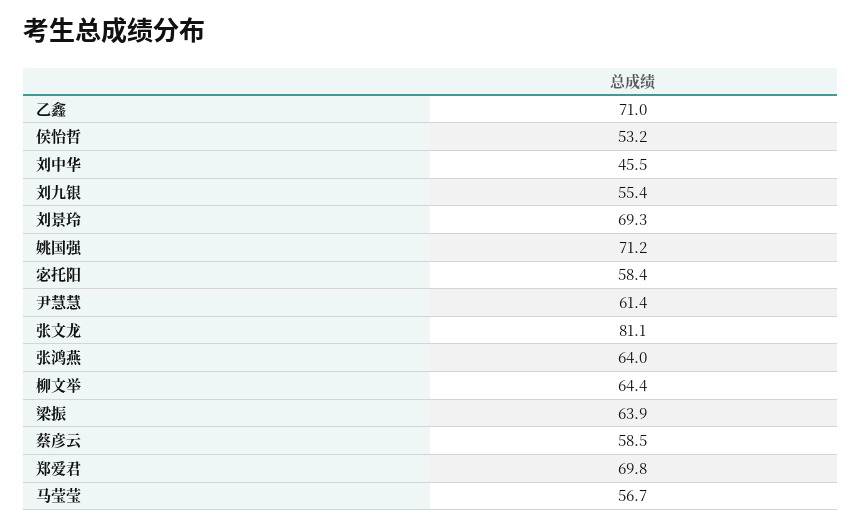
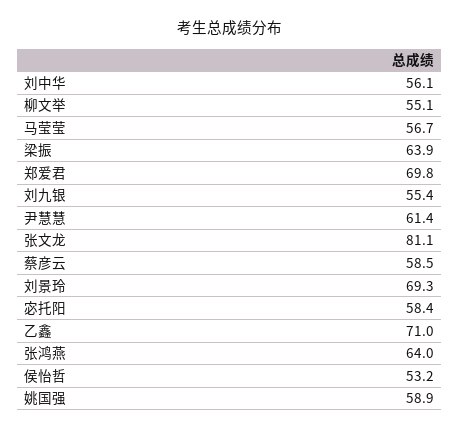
刘中华: 45.5 -> 56.1
姚国强: 71.2 -> 58.9
柳文举: 64.4 -> 55.1

